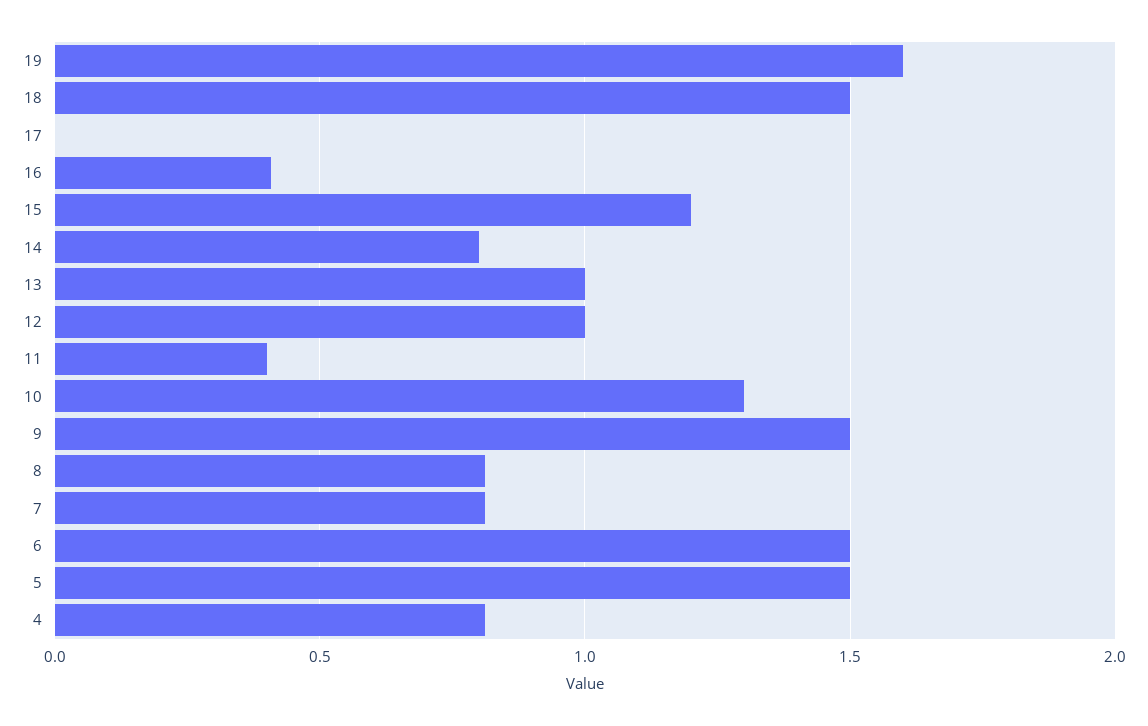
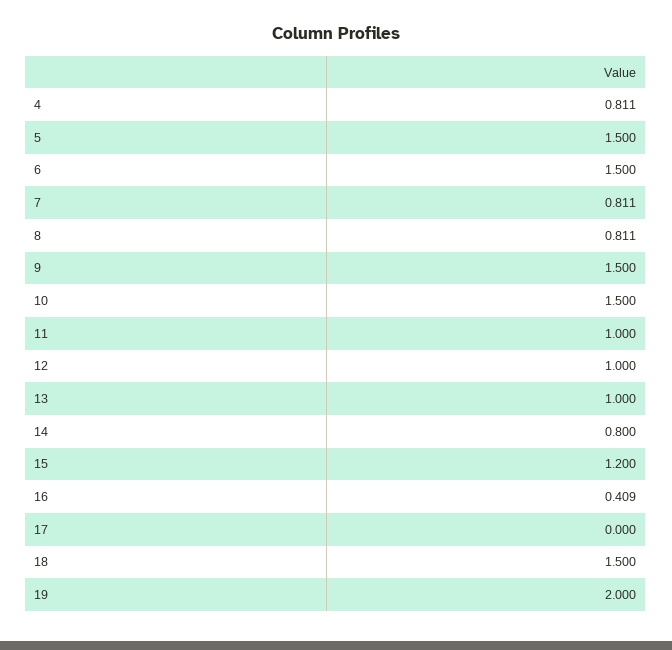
19: 1.6 -> 2
11: 0.4 -> 1
10: 1.3 -> 1.5

